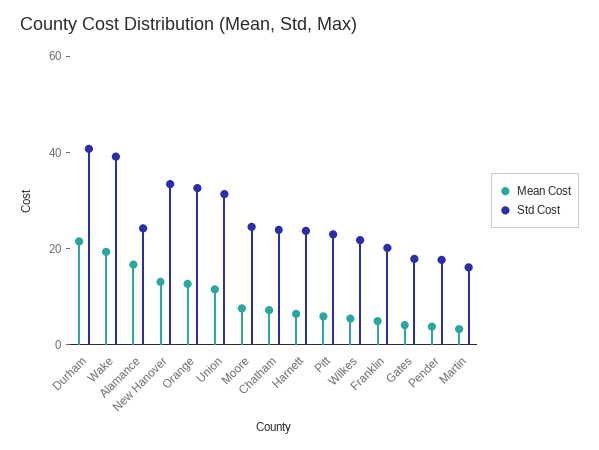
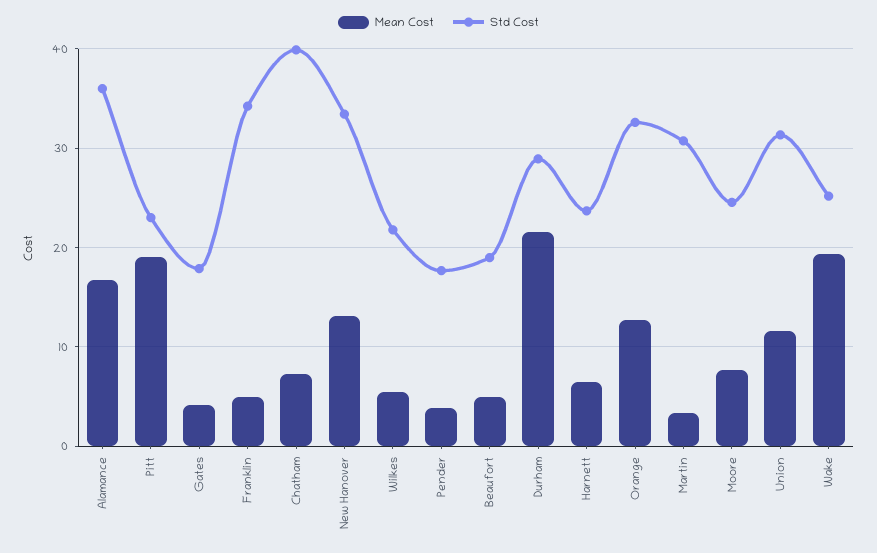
Std Cost, Durham: 40 -> 29
Std Cost, Wake: 40 -> 25
Std Cost, Alamance: 25 -> 36
Std Cost, Chatham: 25 -> 40
Mean Cost, Pitt: 5 -> 19
Std Cost, Franklin: 20 -> 34
Std Cost, Martin: 15 -> 31
Mean Cost, Beaufort: none -> 5
Std Cost, Beaufort: none -> 19

